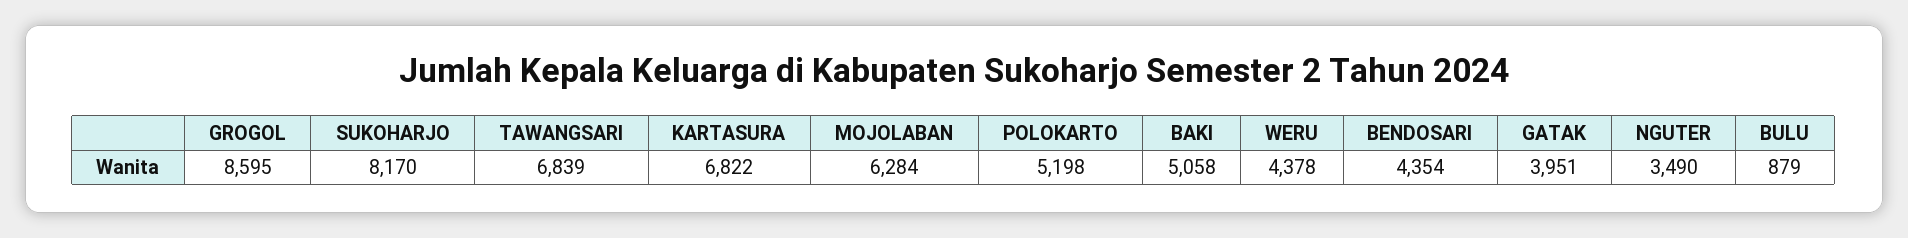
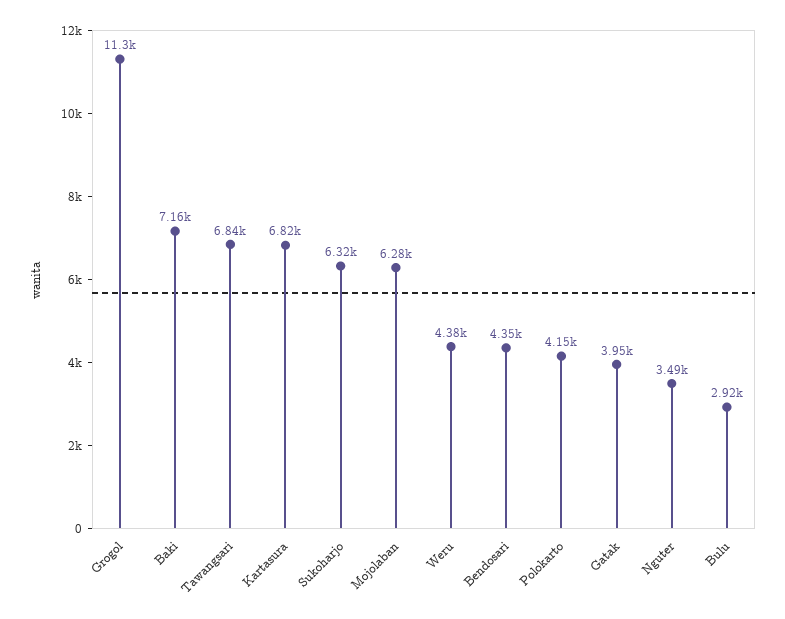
GROGOL: 8595 -> 11300
SUKOHARJO: 8170 -> 6320
POLOKARTO: 5198 -> 4150
BAKI: 5058 -> 7160
BULU: 879 -> 2920

